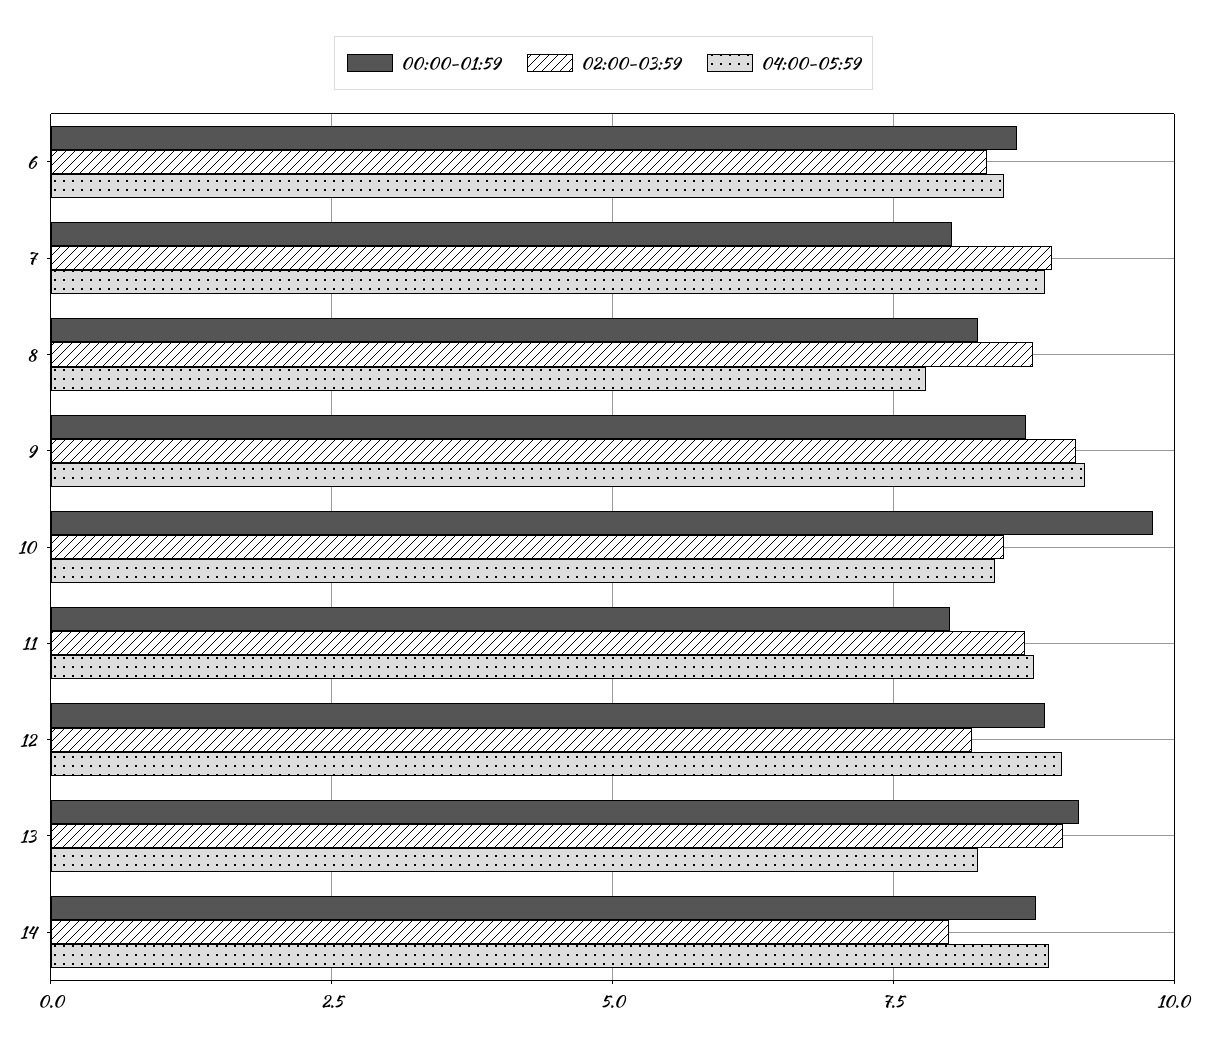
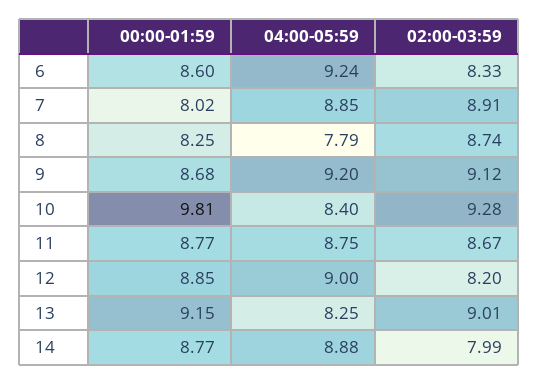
04:00-05:59, 6: 8.5 -> 9.24
02:00-03:59, 10: 8.5 -> 9.28
00:00-01:59, 11: 8 -> 8.77

